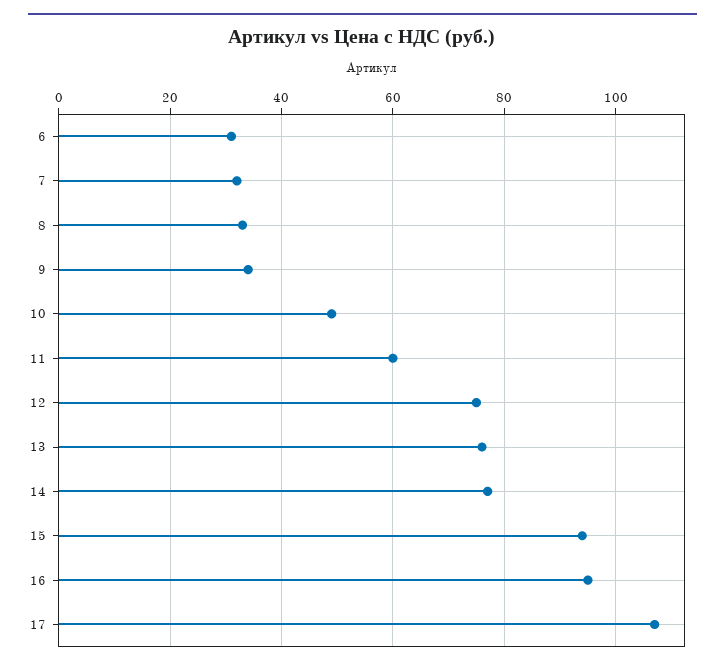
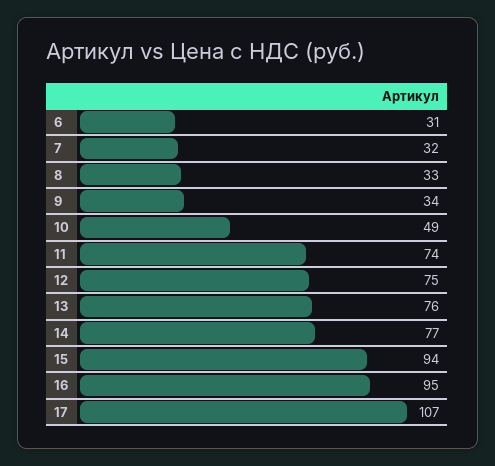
11: 60 -> 74

